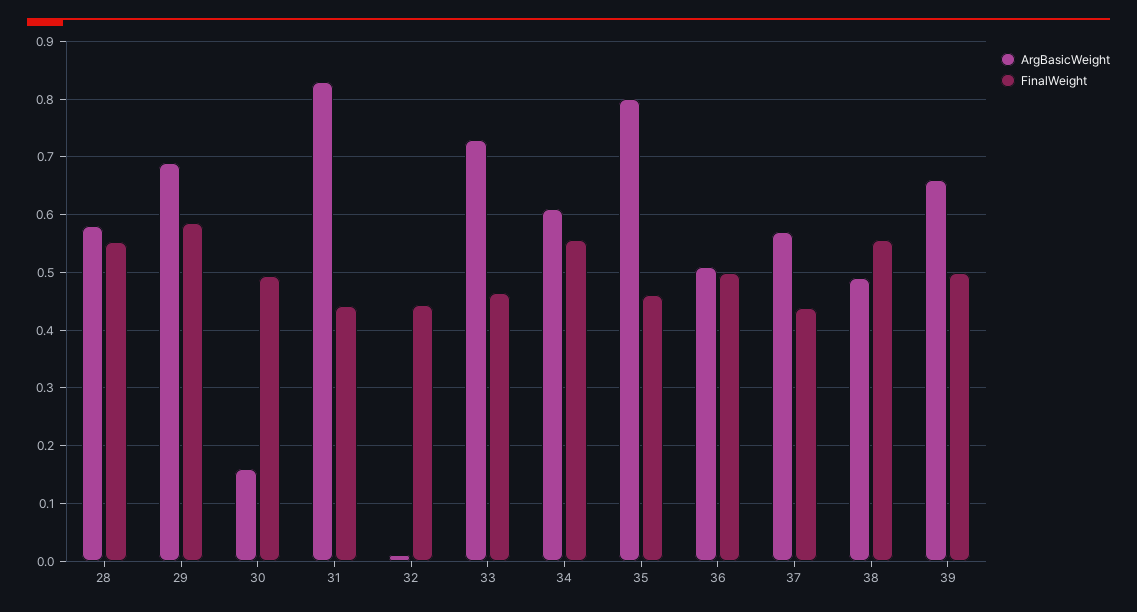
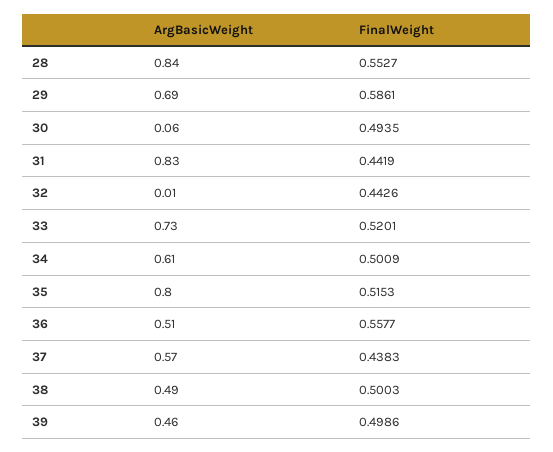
ArgBasicWeight, 28: 0.58 -> 0.84
ArgBasicWeight, 30: 0.16 -> 0.06
FinalWeight, 33: 0.46 -> 0.5201
FinalWeight, 34: 0.56 -> 0.5009
FinalWeight, 35: 0.46 -> 0.5153
FinalWeight, 36: 0.5 -> 0.5577
FinalWeight, 38: 0.56 -> 0.5003
ArgBasicWeight, 39: 0.66 -> 0.46

